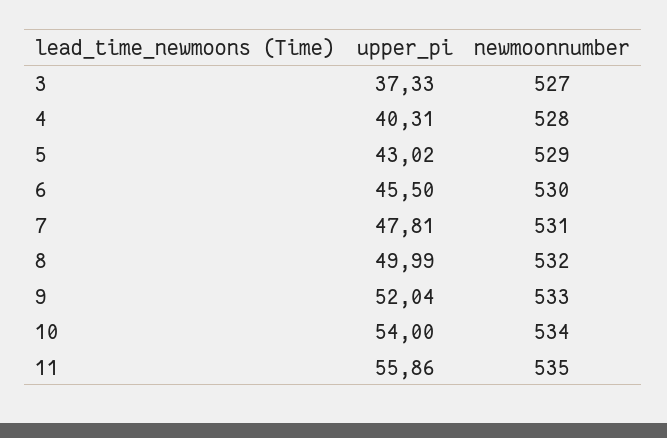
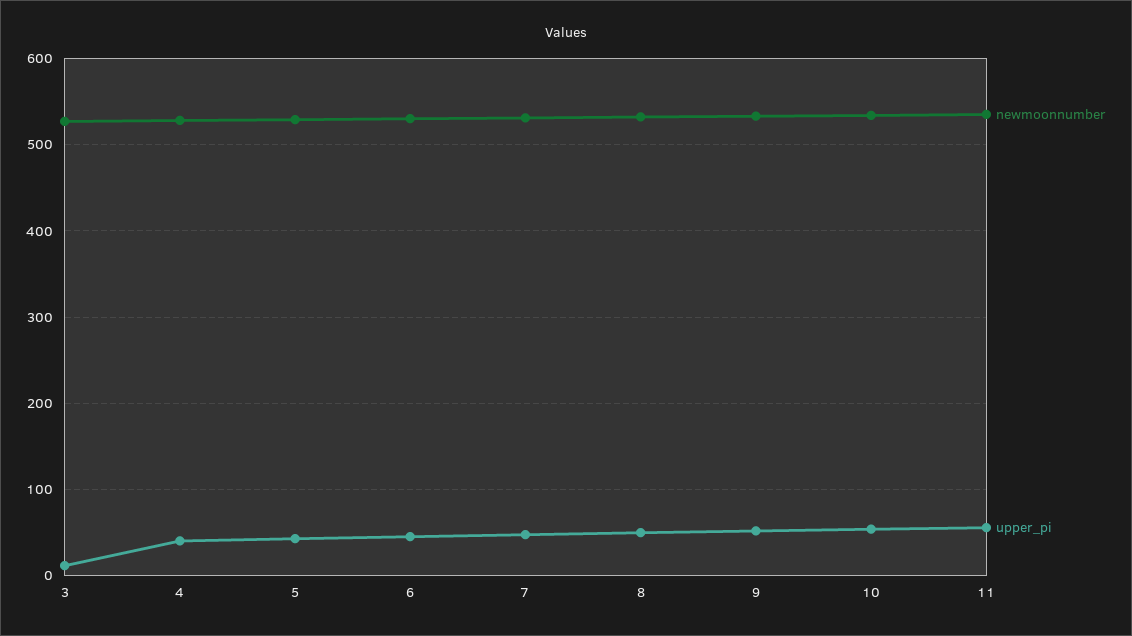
upper_pi, 3: 37.33 -> 10

